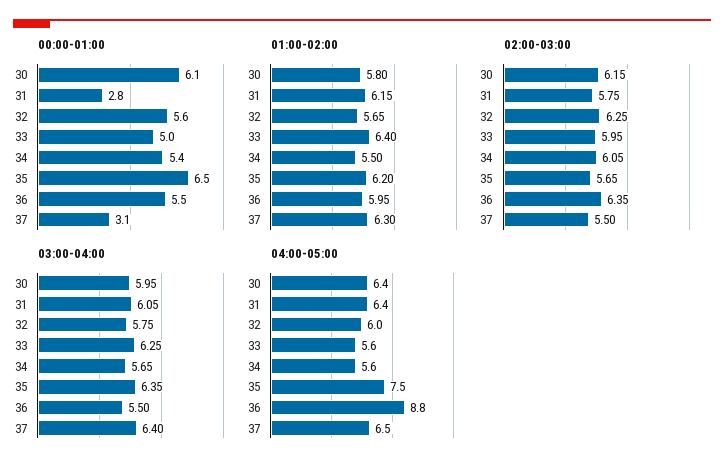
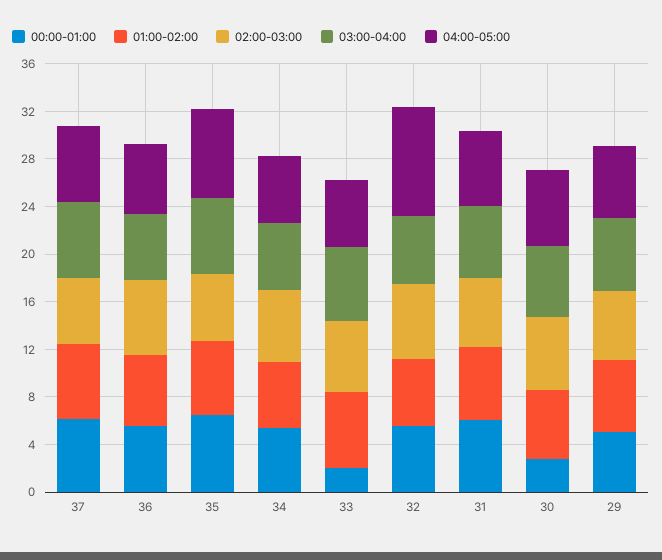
00:00-01:00, 30: 6.1 -> 3
00:00-01:00, 31: 2.8 -> 6
00:00-01:00, 33: 5 -> 2
00:00-01:00, 37: 3.1 -> 6
04:00-05:00, 32: 6 -> 9
04:00-05:00, 36: 8.8 -> 6
00:00-01:00, 29: none -> 5
01:00-02:00, 29: none -> 6
02:00-03:00, 29: none -> 6
03:00-04:00, 29: none -> 6
04:00-05:00, 29: none -> 6

